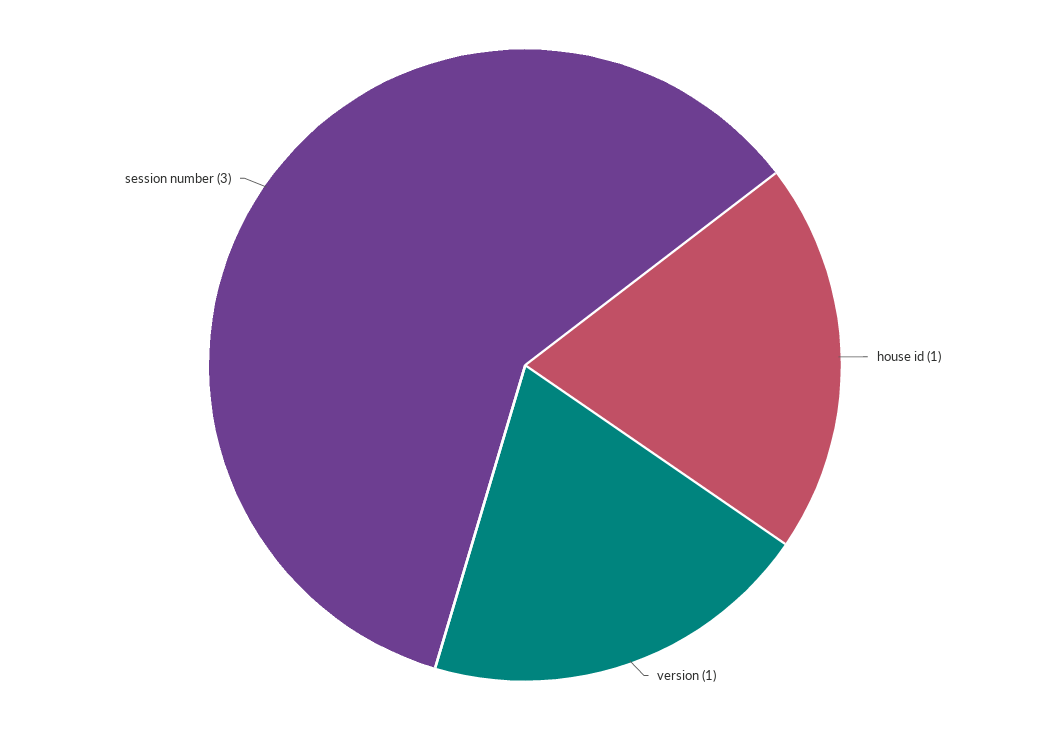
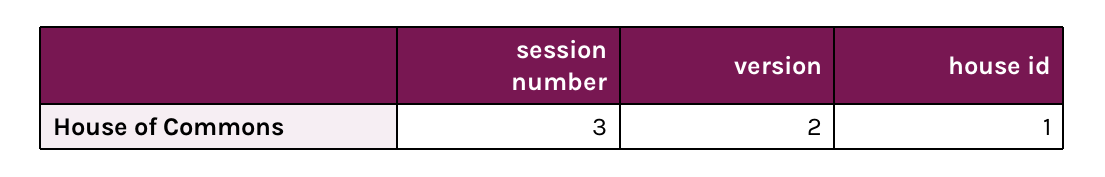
version: 1 -> 2

